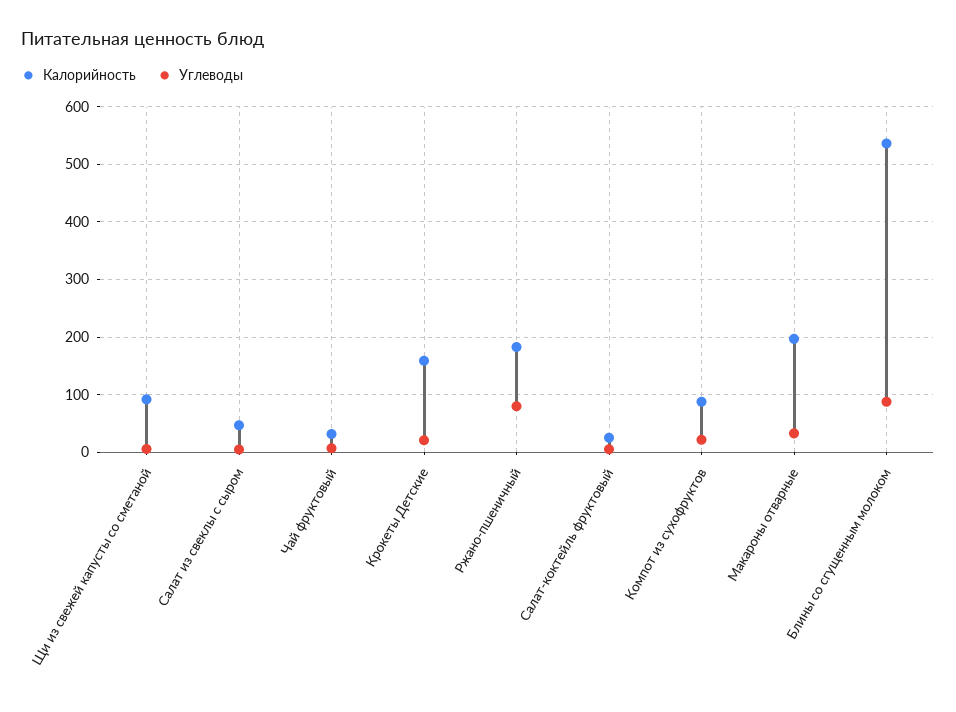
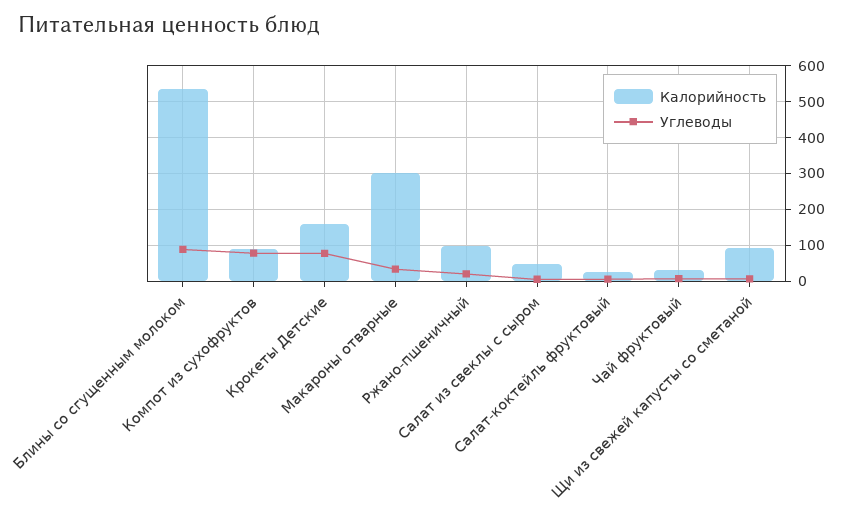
Углеводы, Крокеты Детские: 20 -> 80
Калорийность, Ржано-пшеничный: 180 -> 100
Углеводы, Ржано-пшеничный: 80 -> 20
Углеводы, Компот из сухофруктов: 20 -> 80
Калорийность, Макароны отварные: 200 -> 300

